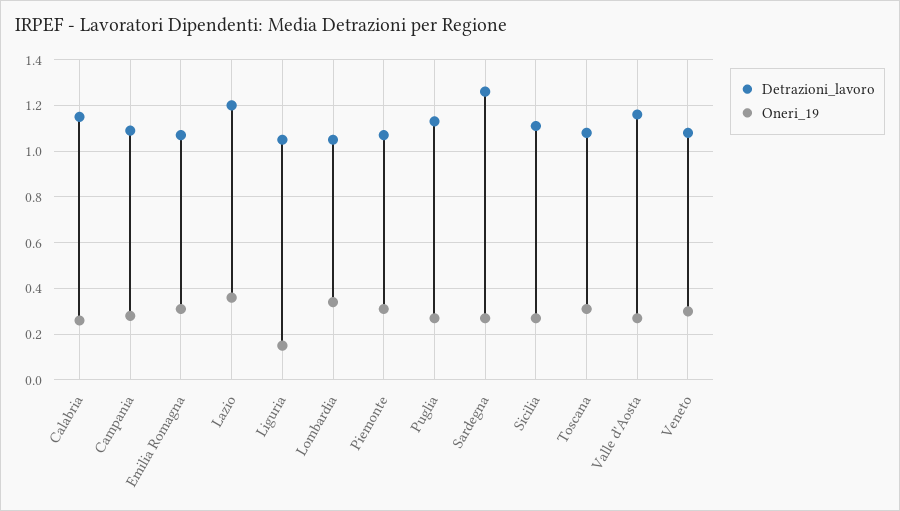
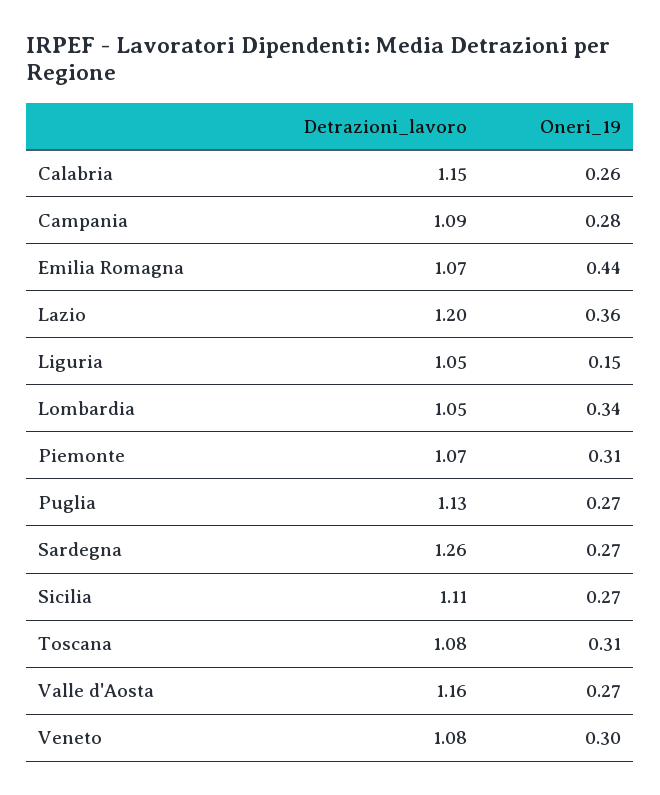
Oneri_19, Emilia Romagna: 0.3 -> 0.44

